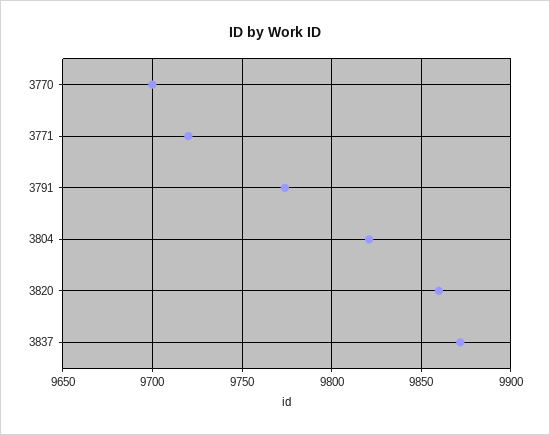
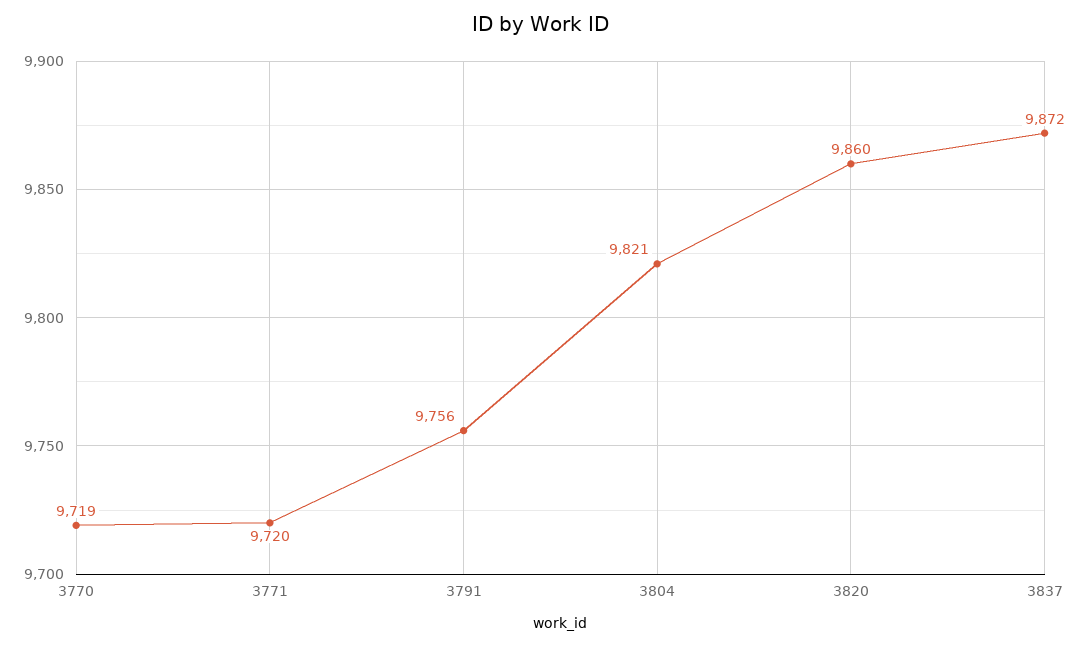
3770: 9700 -> 9719
3791: 9775 -> 9756

